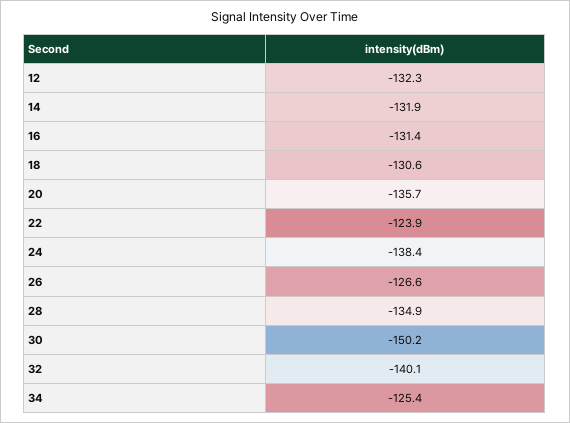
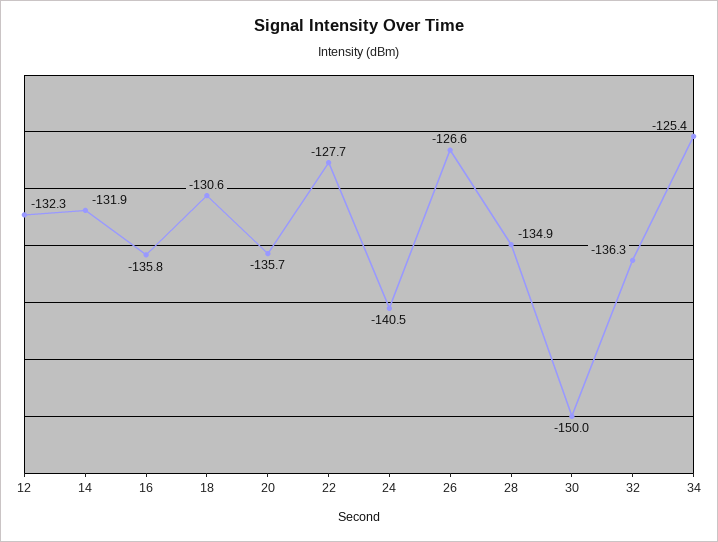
16: -131.4 -> -135.8
22: -123.9 -> -127.7
24: -138.4 -> -140.5
30: -150.2 -> -150
32: -140.1 -> -136.3

